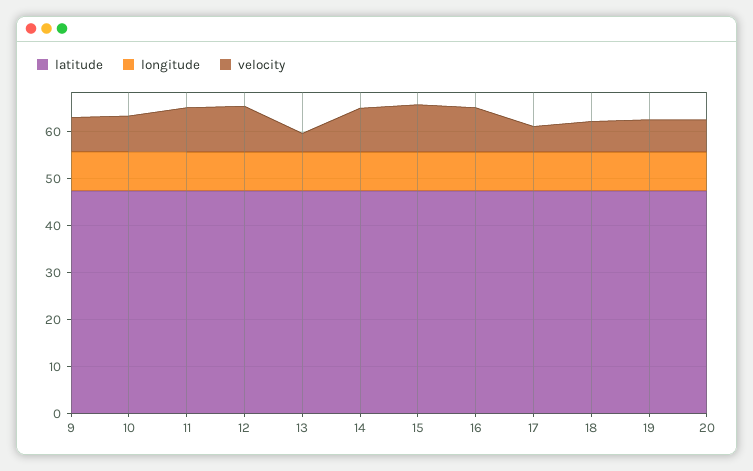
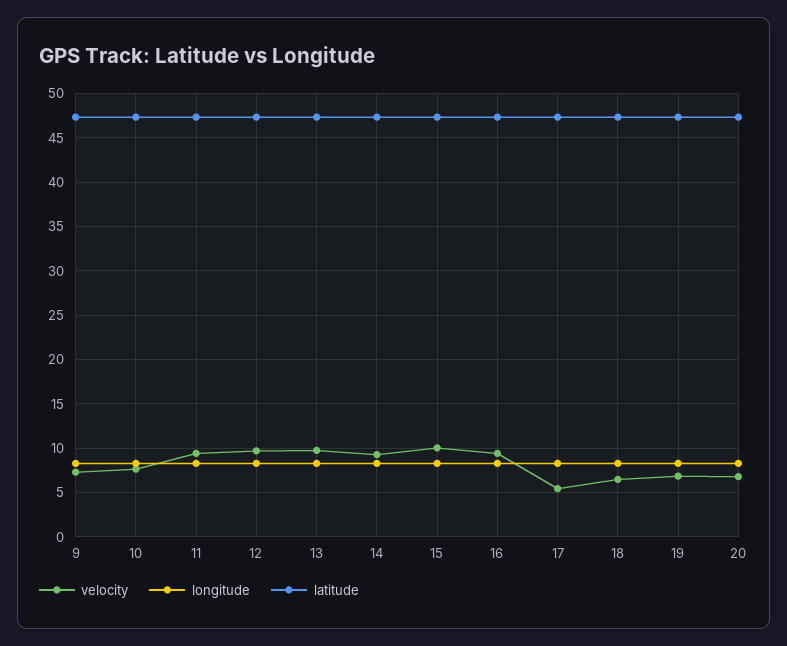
velocity, 13: 4 -> 10

